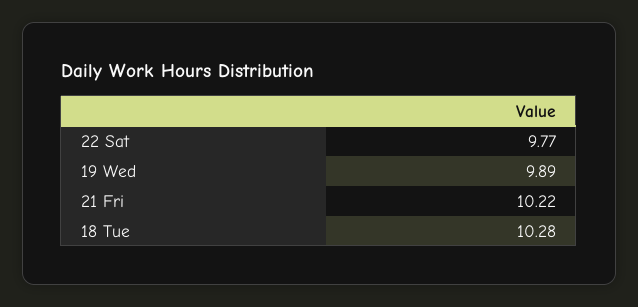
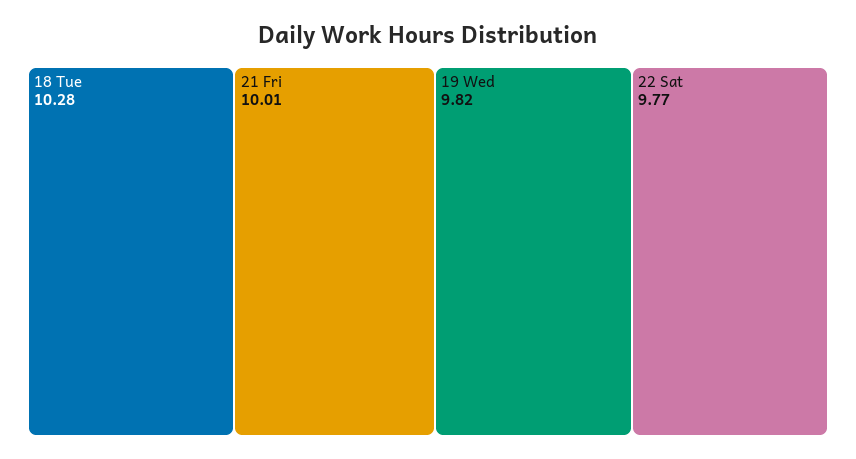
19 Wed: 9.89 -> 9.82
21 Fri: 10.22 -> 10.01

